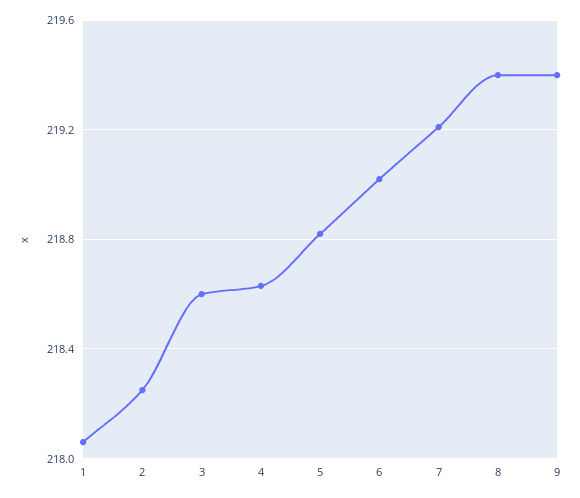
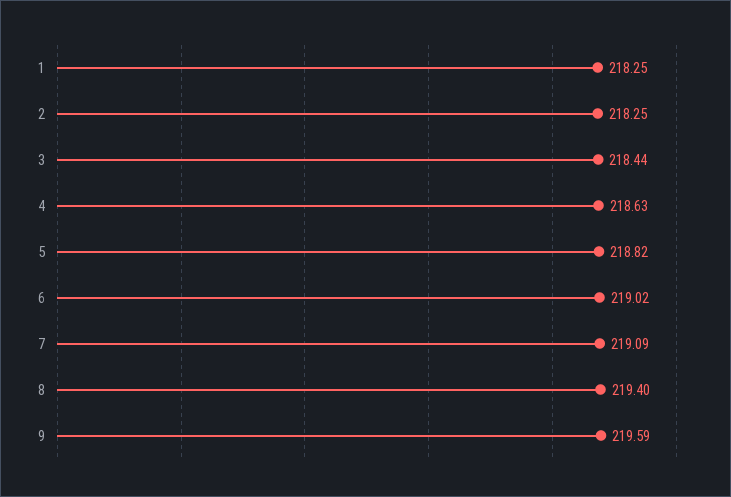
1: 218.05 -> 218.25
3: 218.6 -> 218.44
7: 219.2 -> 219.09
9: 219.4 -> 219.59

